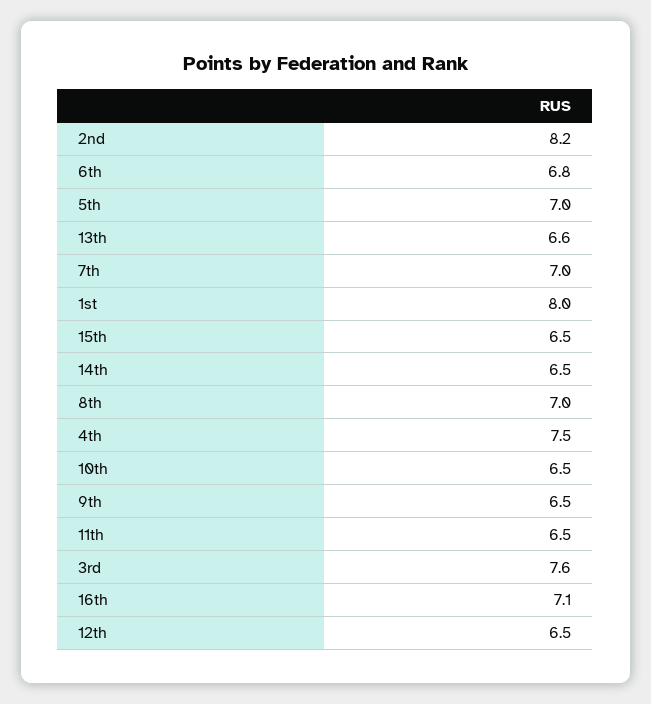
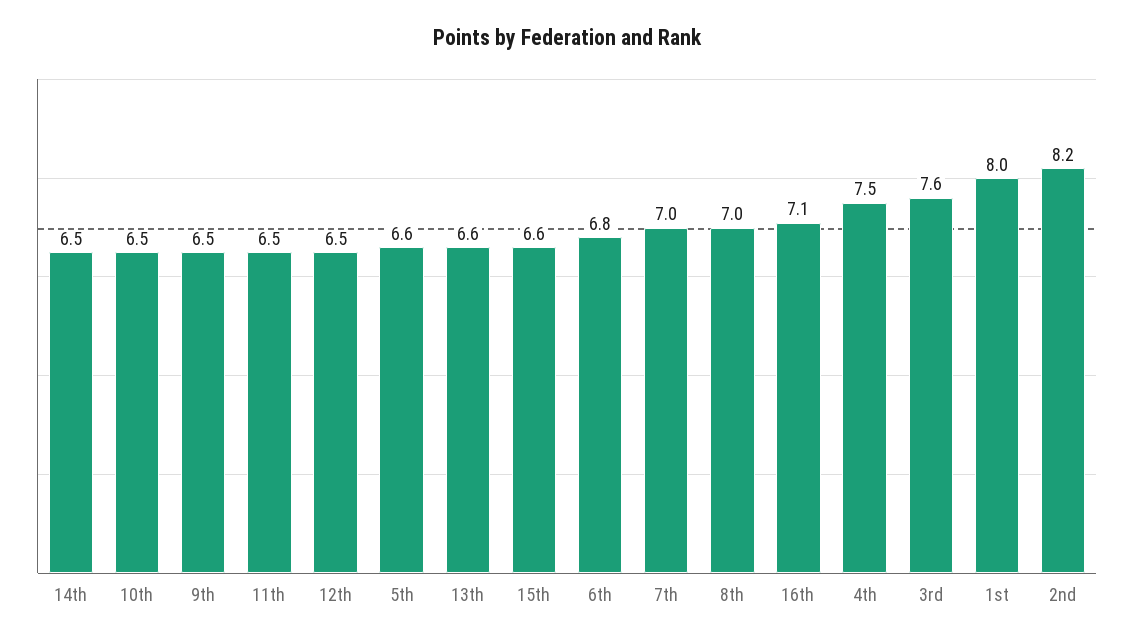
5th: 7 -> 6.6
15th: 6.5 -> 6.6

